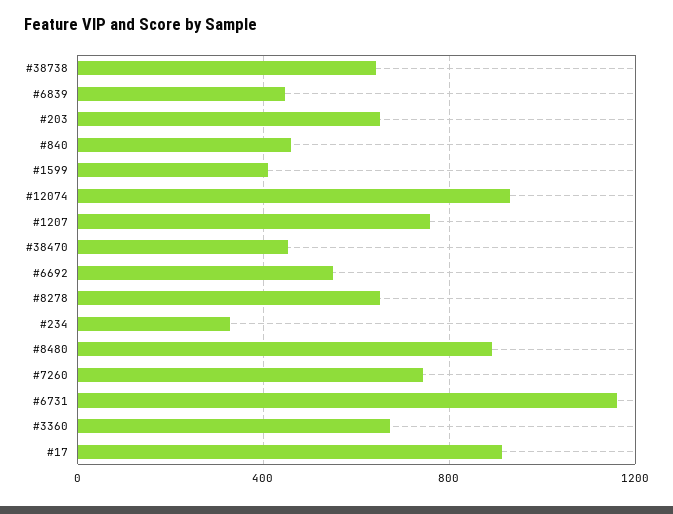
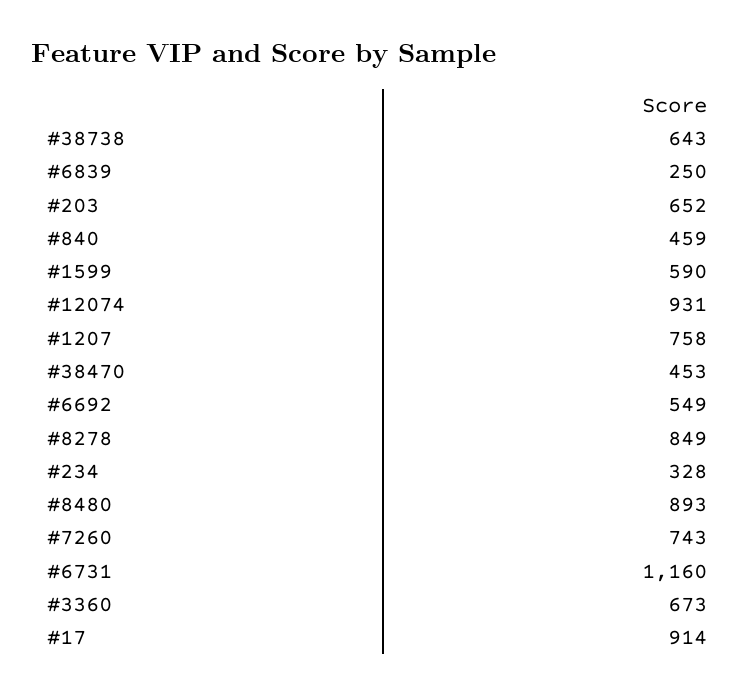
#6839: 450 -> 250
#1599: 400 -> 590
#8278: 650 -> 849

